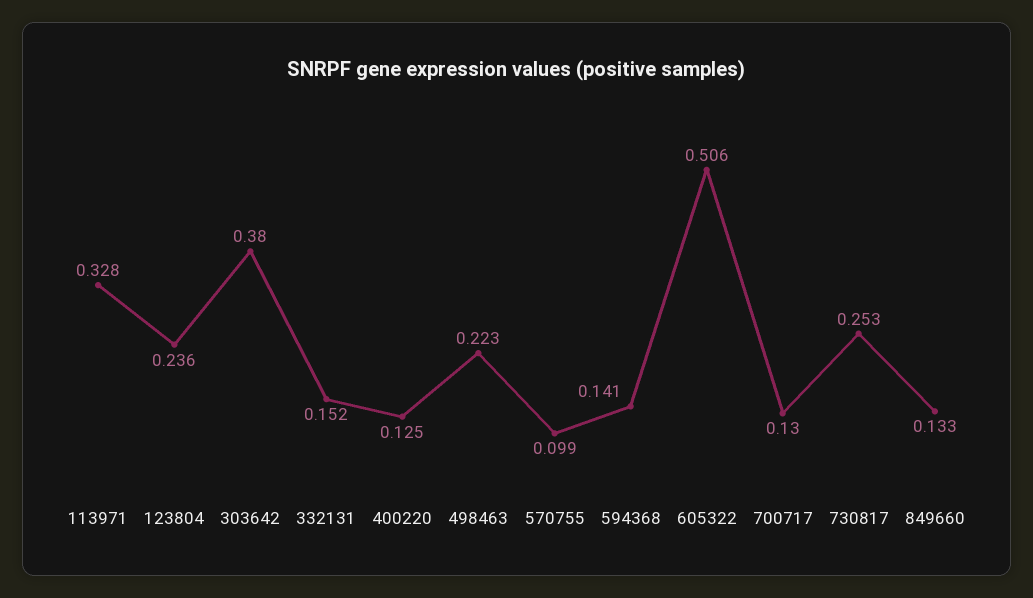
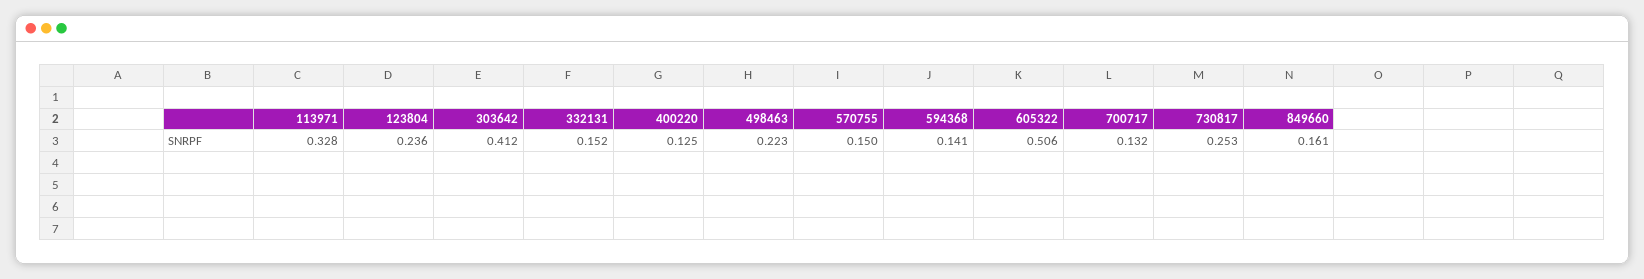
303642: 0.38 -> 0.412
570755: 0.099 -> 0.15
700717: 0.13 -> 0.132
849660: 0.133 -> 0.161

